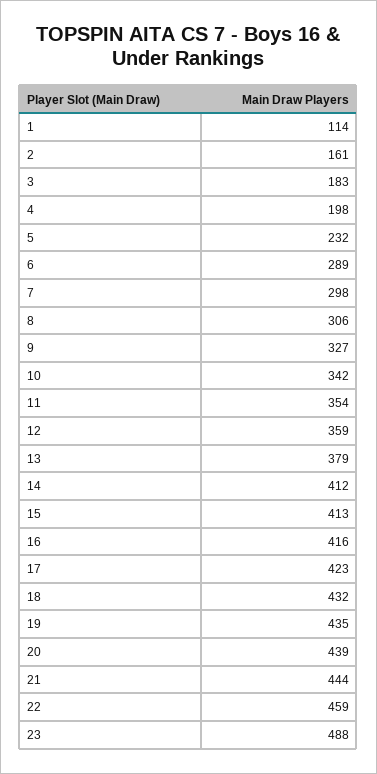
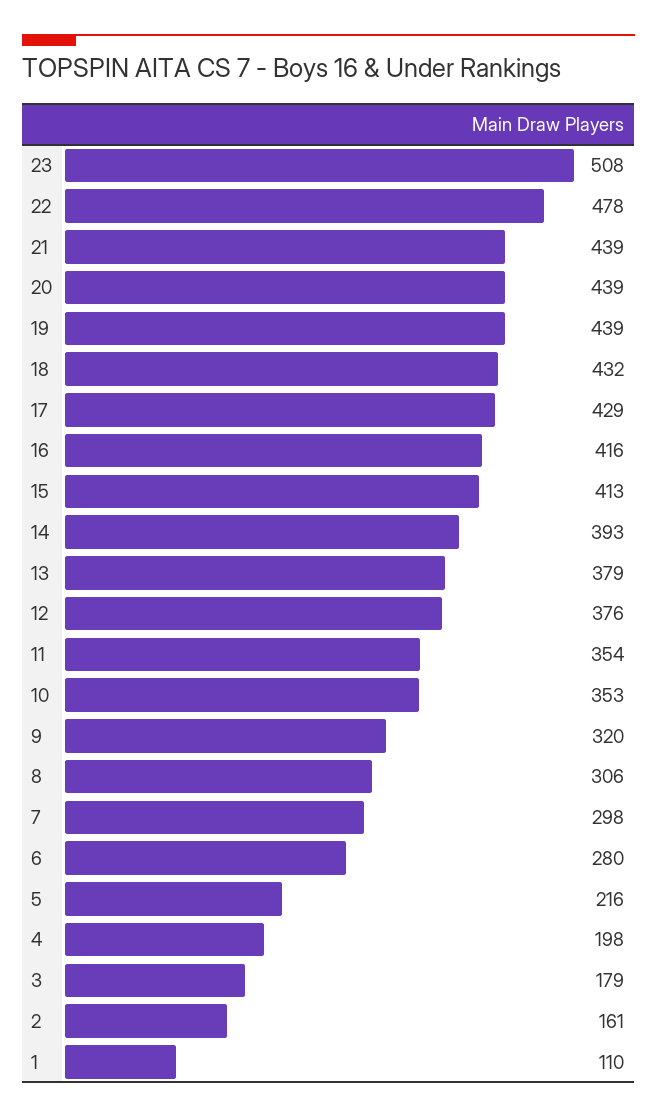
1: 114 -> 110
3: 183 -> 179
5: 232 -> 216
6: 289 -> 280
9: 327 -> 320
10: 342 -> 353
12: 359 -> 376
14: 412 -> 393
17: 423 -> 429
19: 435 -> 439
21: 444 -> 439
22: 459 -> 478
23: 488 -> 508

